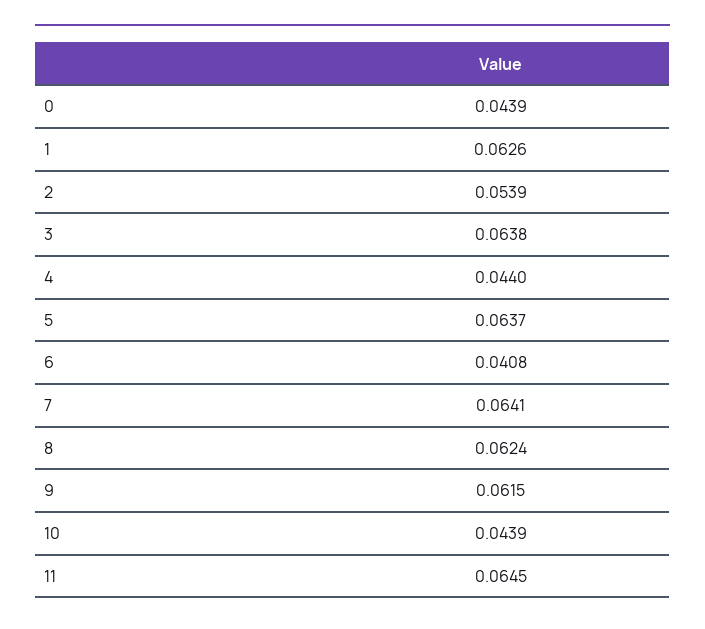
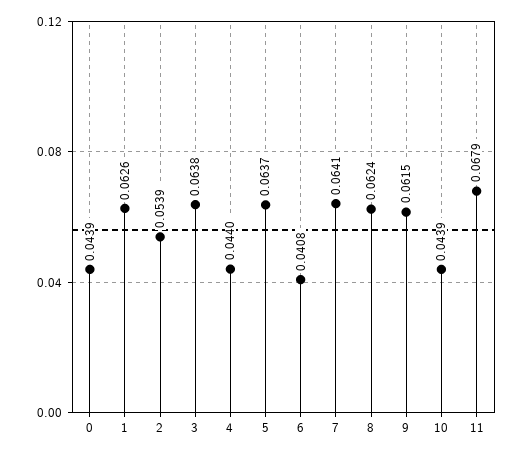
11: 0.0645 -> 0.0679

